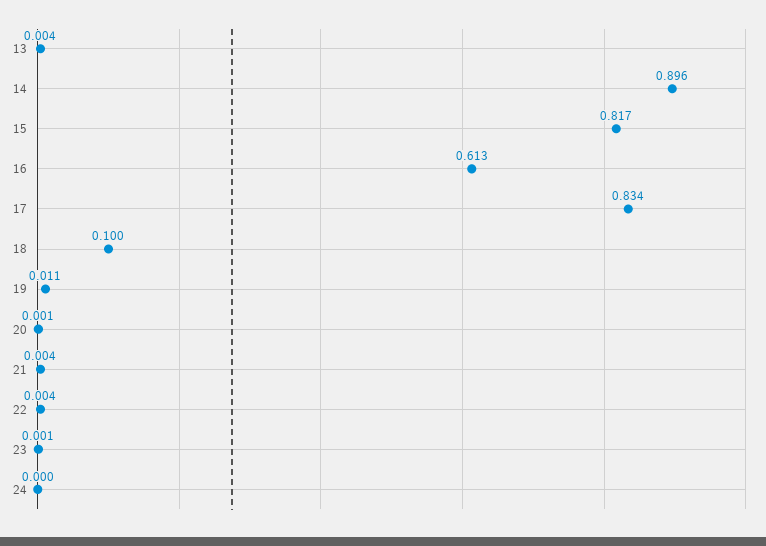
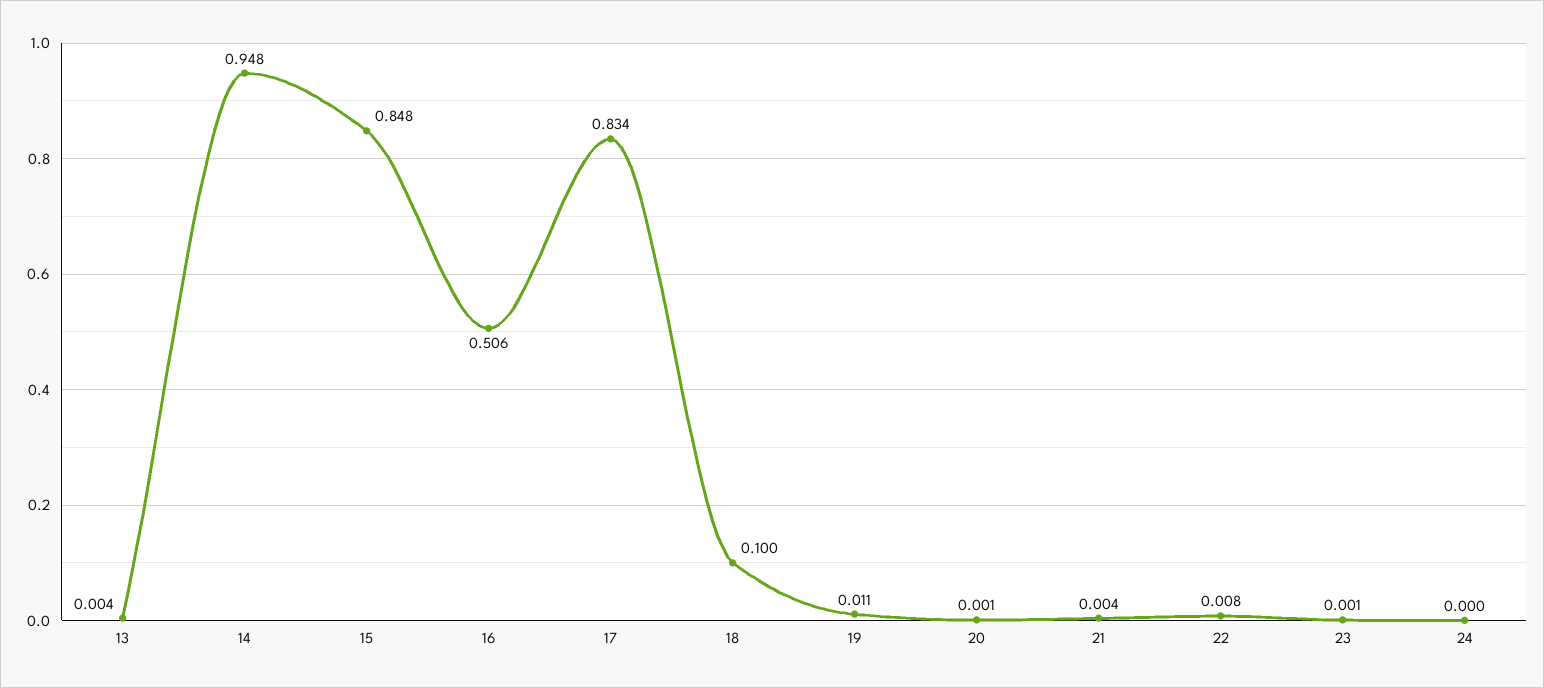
14: 0.896 -> 0.948
15: 0.817 -> 0.848
16: 0.613 -> 0.506
22: 0.004 -> 0.008

